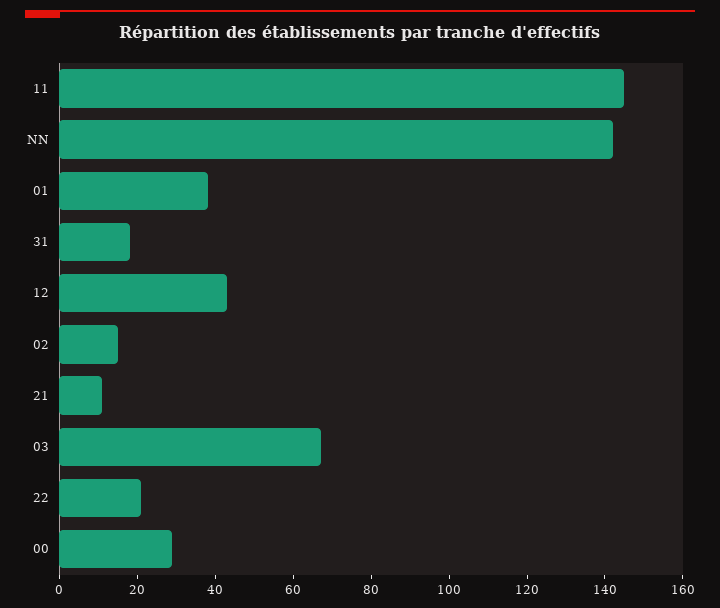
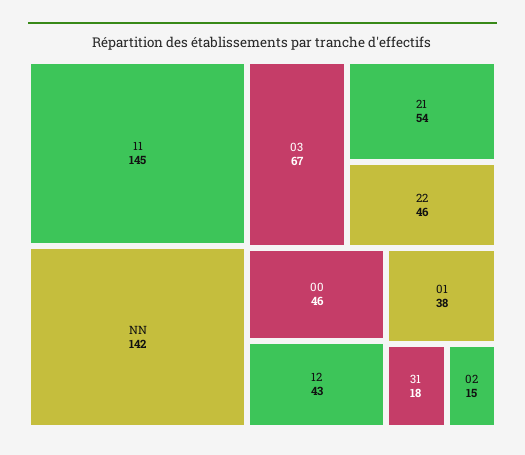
21: 10 -> 54
22: 20 -> 46
00: 30 -> 46

